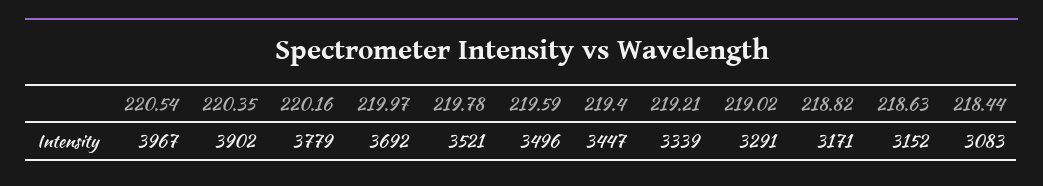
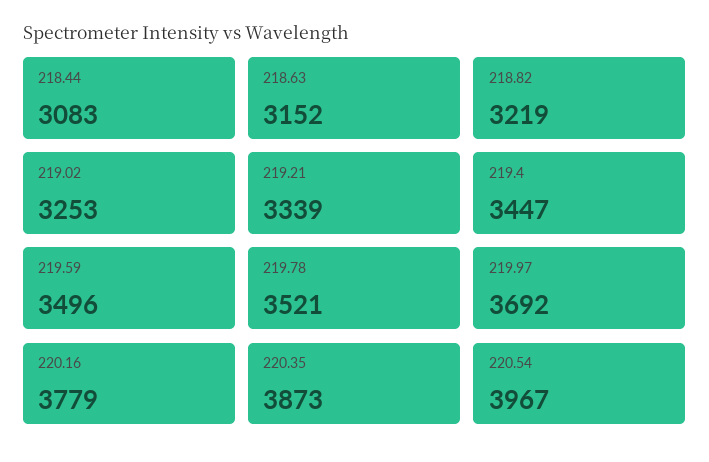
220.35: 3902 -> 3873
219.02: 3291 -> 3253
218.82: 3171 -> 3219

